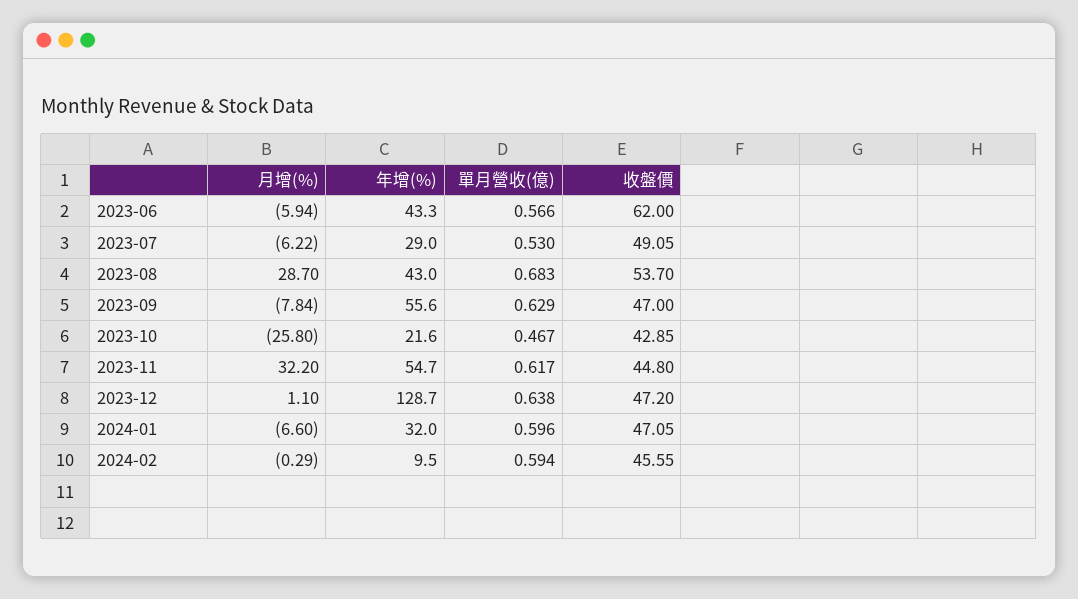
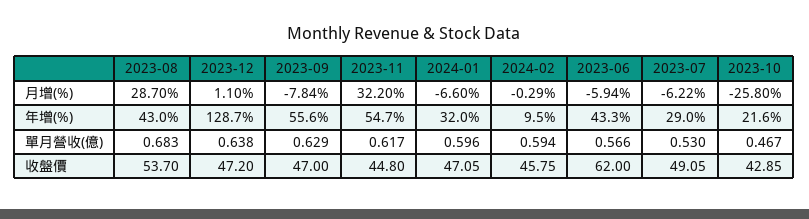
收盤價, 2024-02: 45.55 -> 45.75

